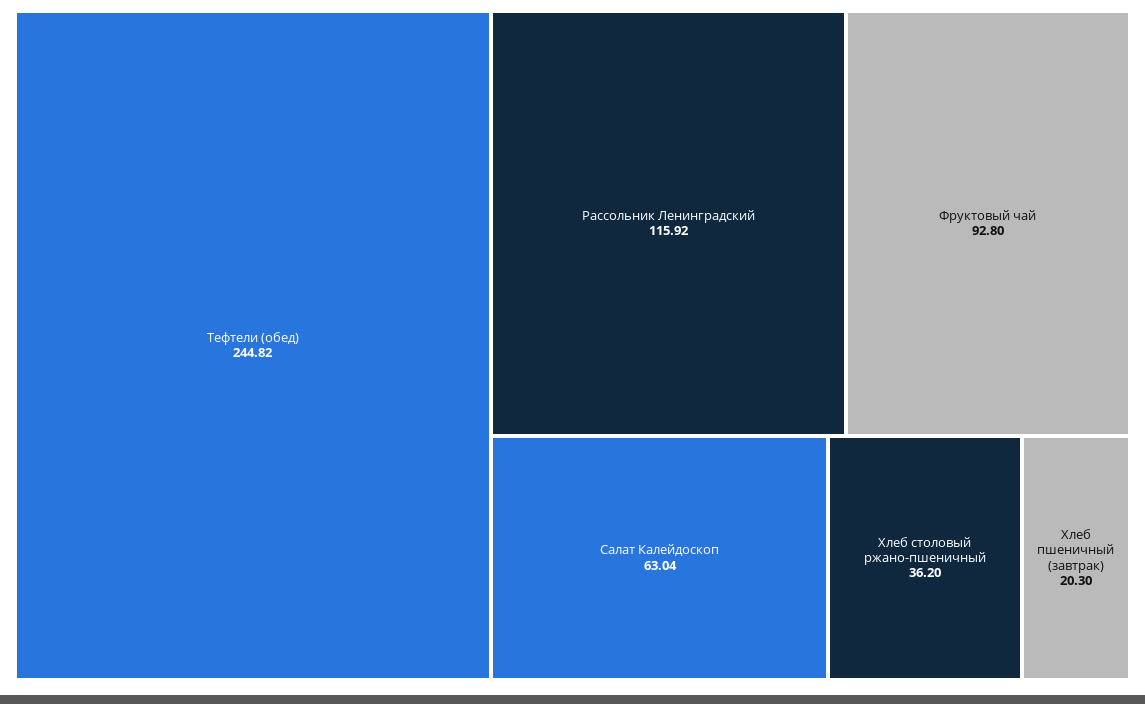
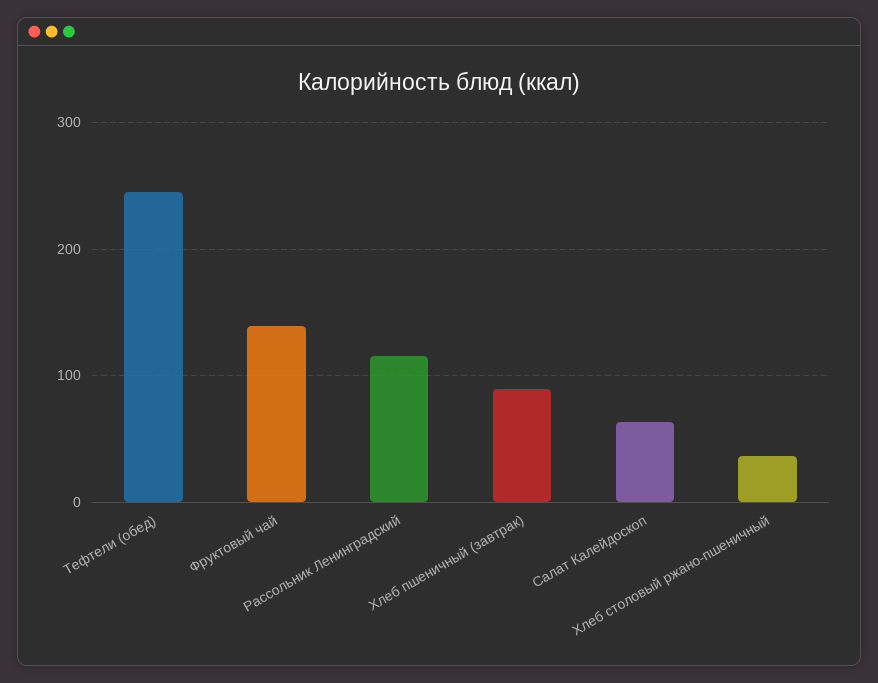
Фруктовый чай: 92.8 -> 140
Хлеб пшеничный (завтрак): 20.3 -> 90

